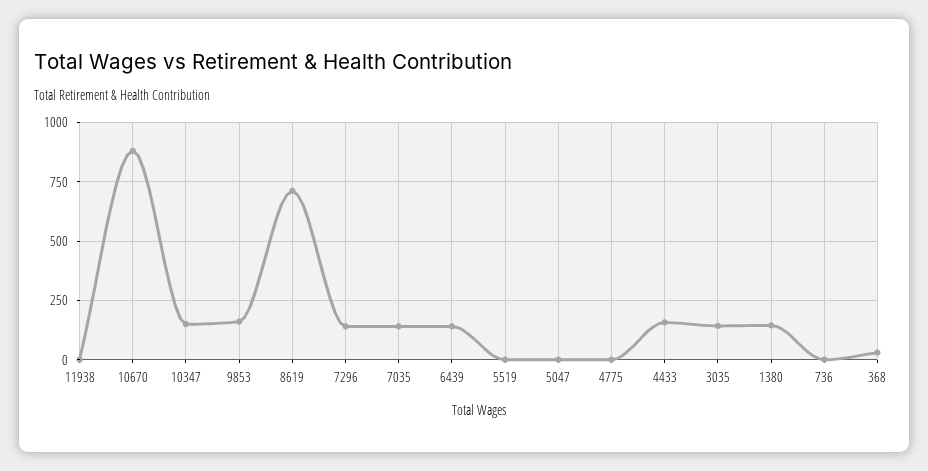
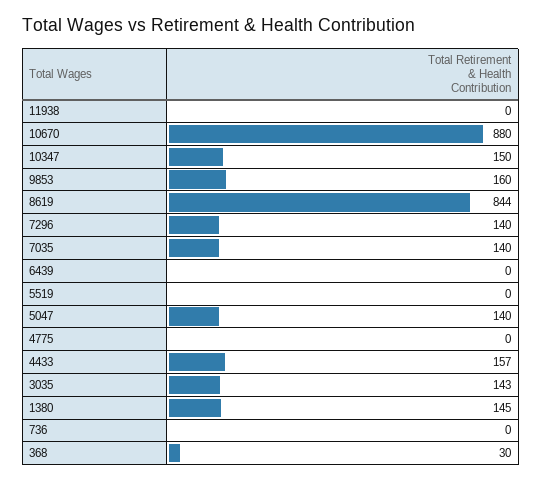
8619: 700 -> 844
6439: 150 -> 0
5047: 0 -> 140

